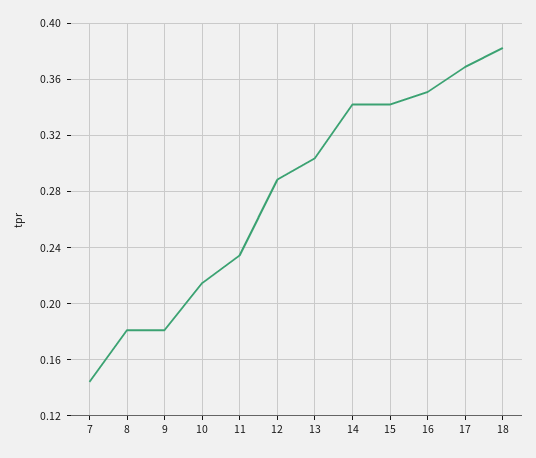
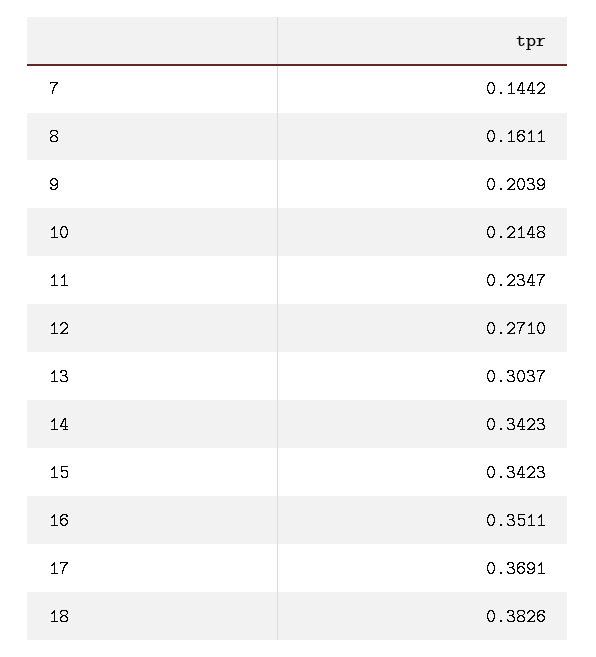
8: 0.18 -> 0.1611
9: 0.18 -> 0.2039
12: 0.29 -> 0.271

